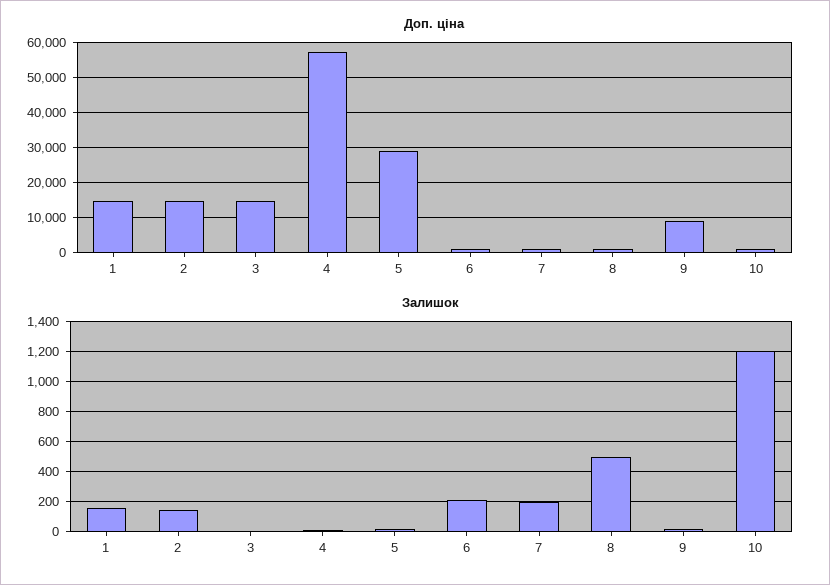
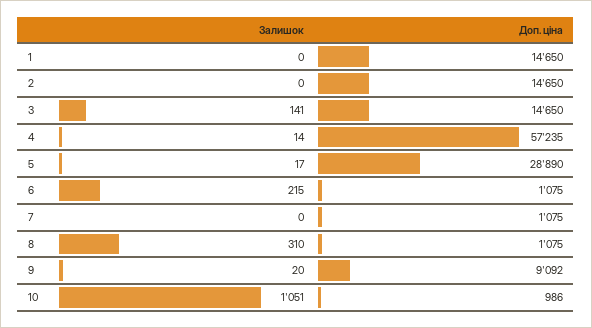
Залишок, 1: 150 -> 0
Залишок, 2: 150 -> 0
Залишок, 3: 0 -> 141
Залишок, 7: 200 -> 0
Залишок, 8: 500 -> 310
Залишок, 10: 1200 -> 1051

